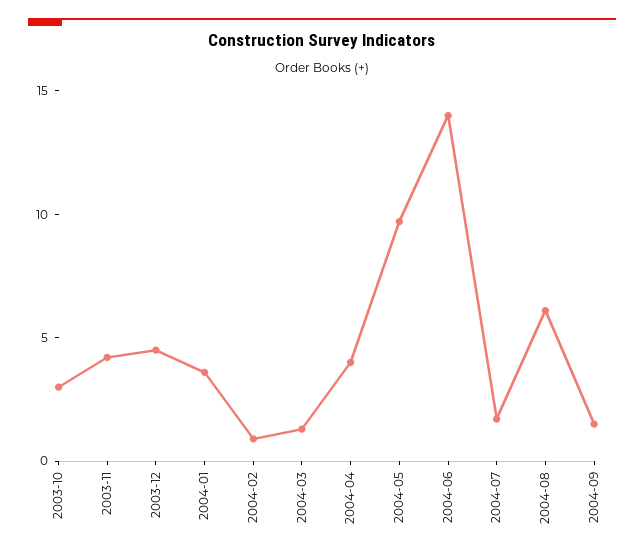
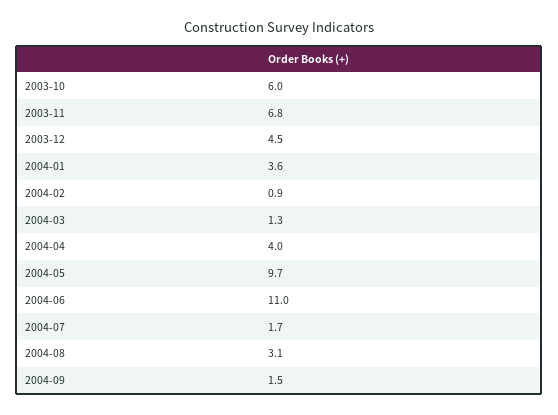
2003-10: 3 -> 6
2003-11: 4 -> 6.8
2004-06: 14 -> 11
2004-08: 6 -> 3.1

